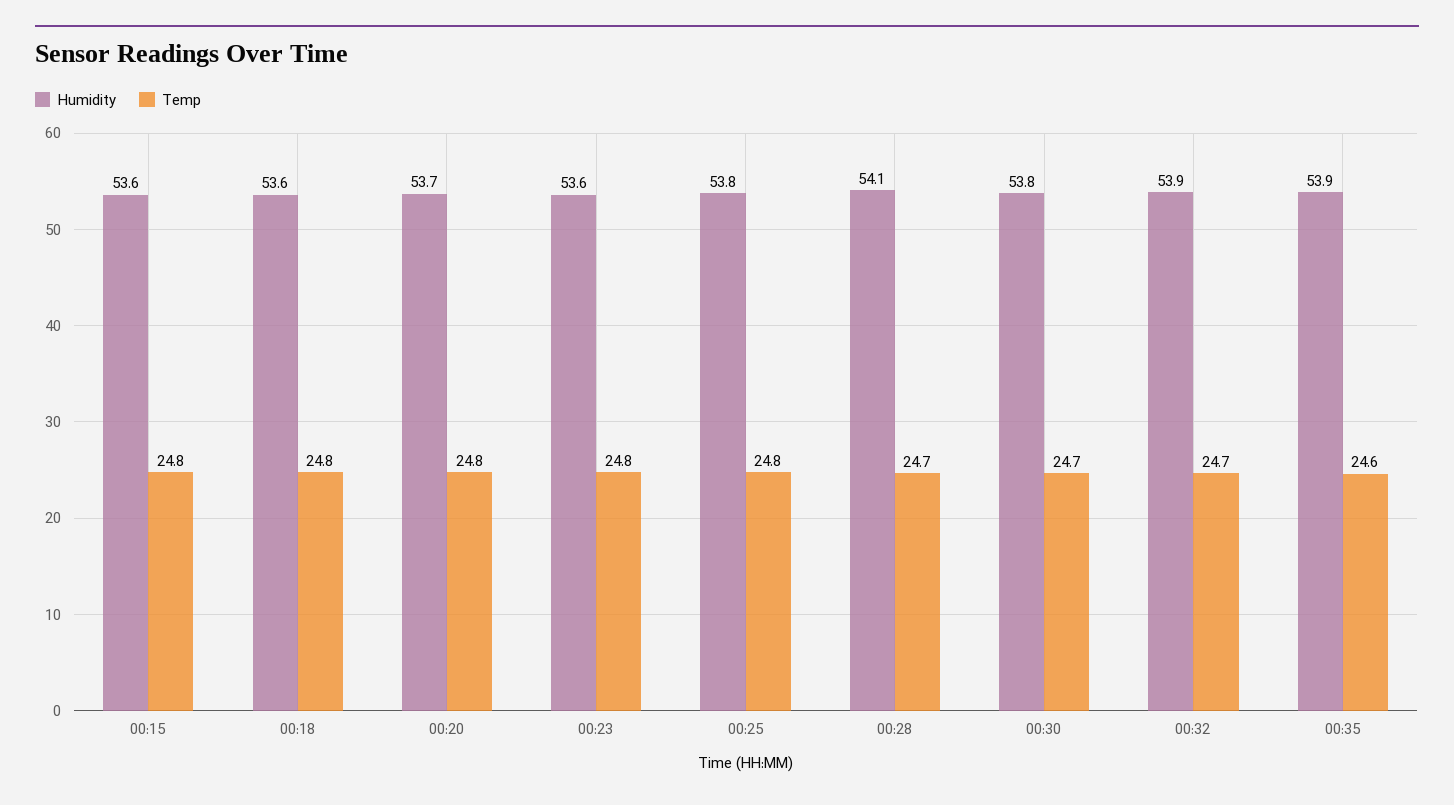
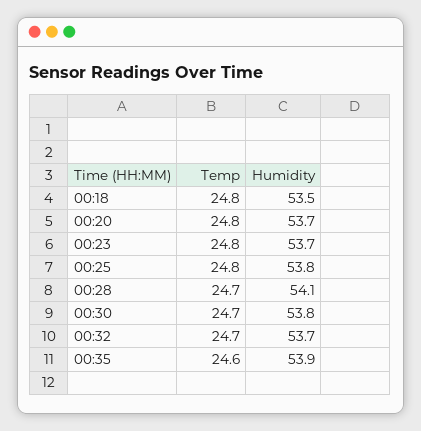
Humidity, 00:15: 53.6 -> none
Temp, 00:15: 24.8 -> none
Humidity, 00:18: 53.6 -> 53.5
Humidity, 00:23: 53.6 -> 53.7
Humidity, 00:32: 53.9 -> 53.7

